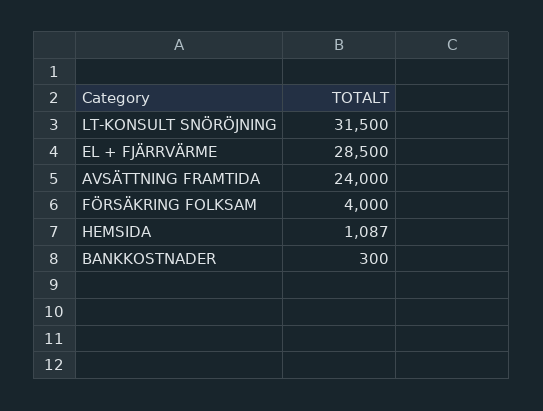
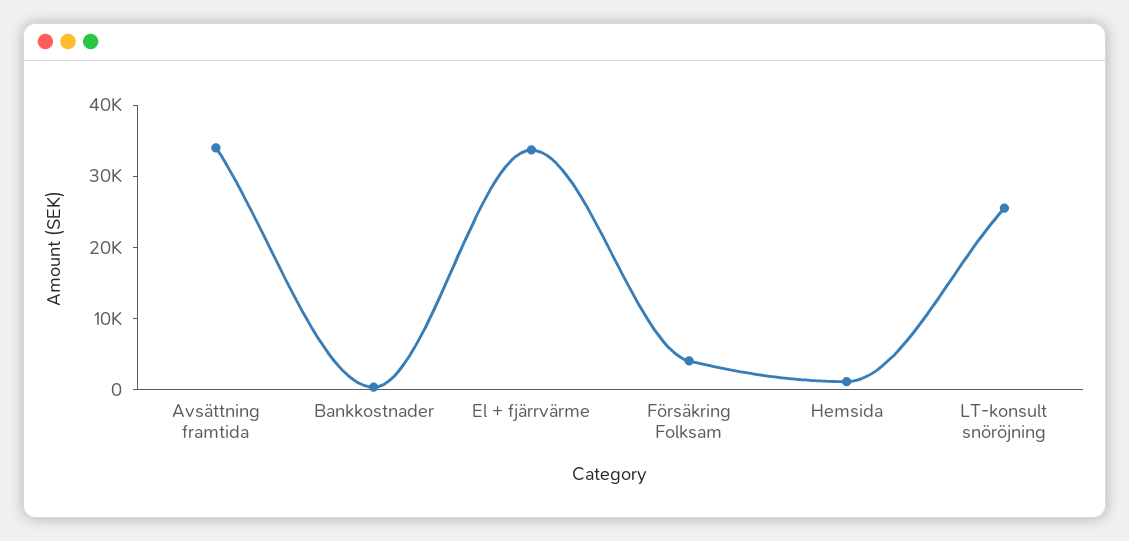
LT-KONSULT SNÖRÖJNING: 31500 -> 26000
EL + FJÄRRVÄRME: 28500 -> 34000
AVSÄTTNING FRAMTIDA: 24000 -> 34000

